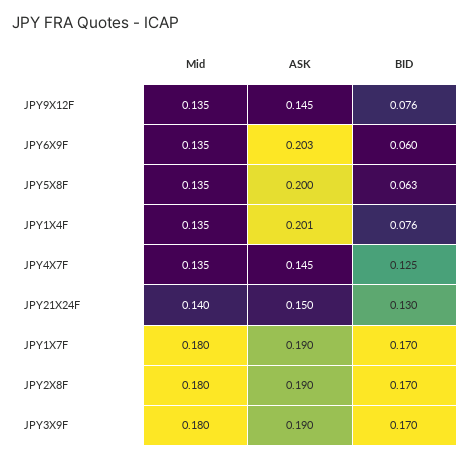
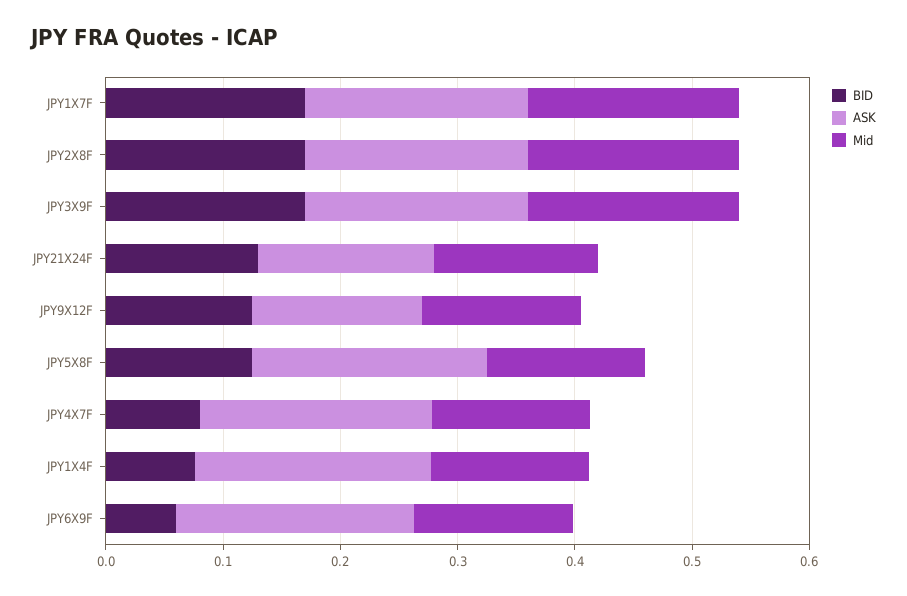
BID, JPY9X12F: 0.076 -> 0.12
BID, JPY5X8F: 0.063 -> 0.12
ASK, JPY4X7F: 0.145 -> 0.2
BID, JPY4X7F: 0.125 -> 0.08

